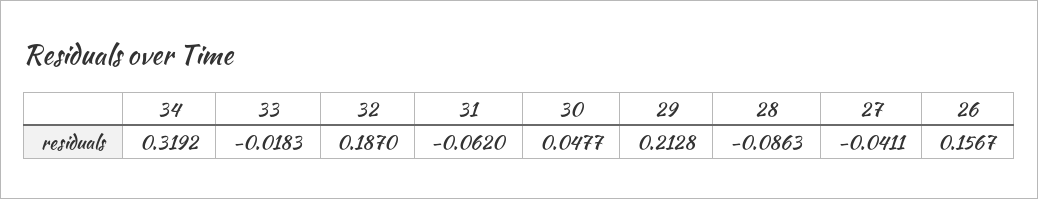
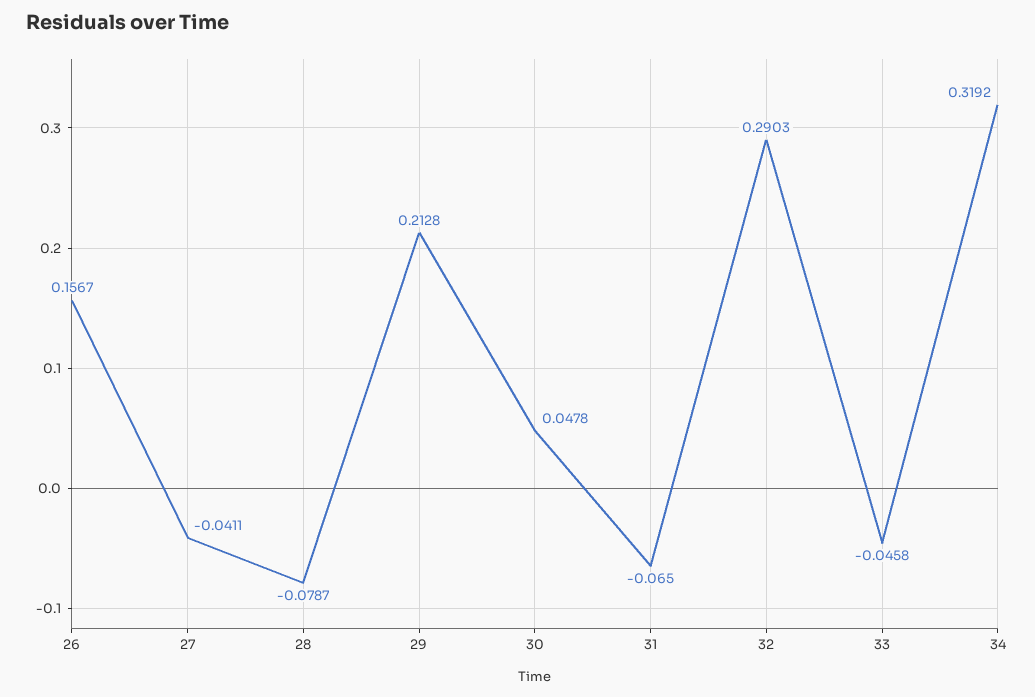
33: -0.0183 -> -0.0458
32: 0.187 -> 0.2903
31: -0.062 -> -0.065
30: 0.0477 -> 0.0478
28: -0.0863 -> -0.0787

